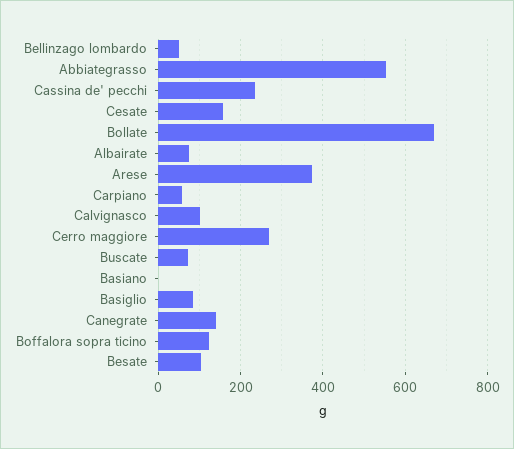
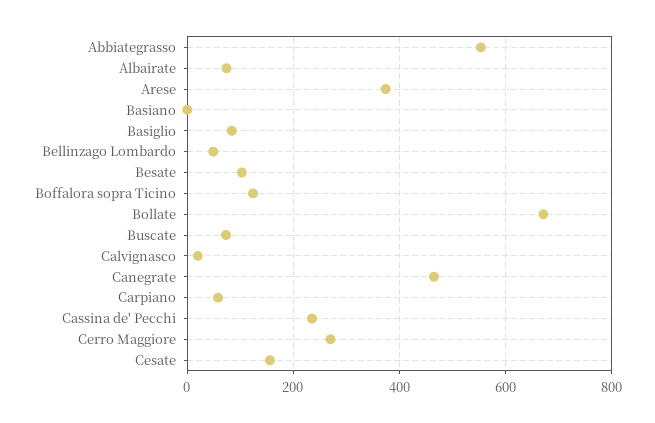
Calvignasco: 100 -> 20
Canegrate: 140 -> 460

